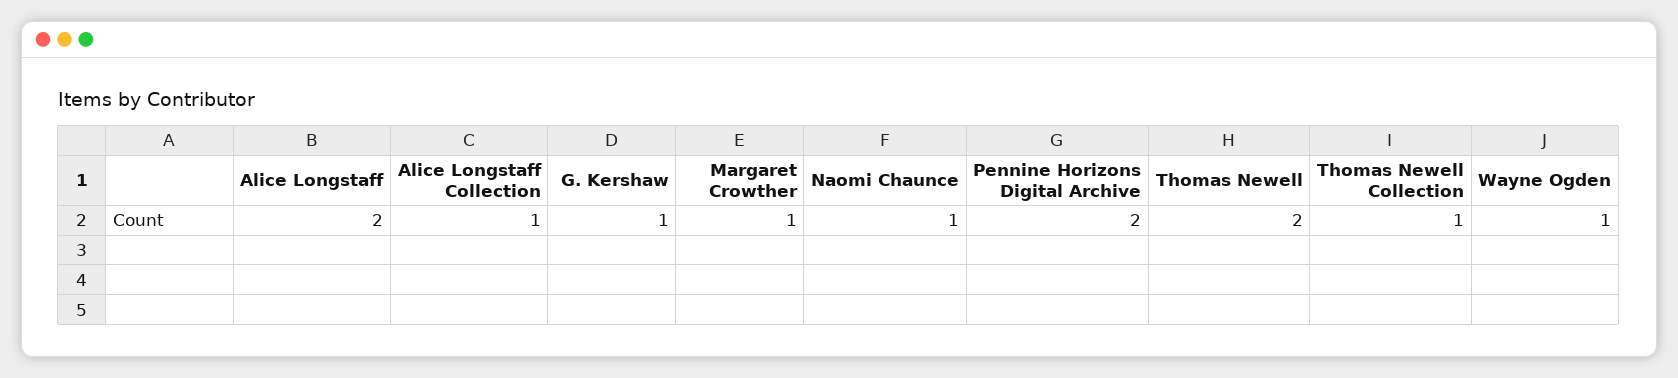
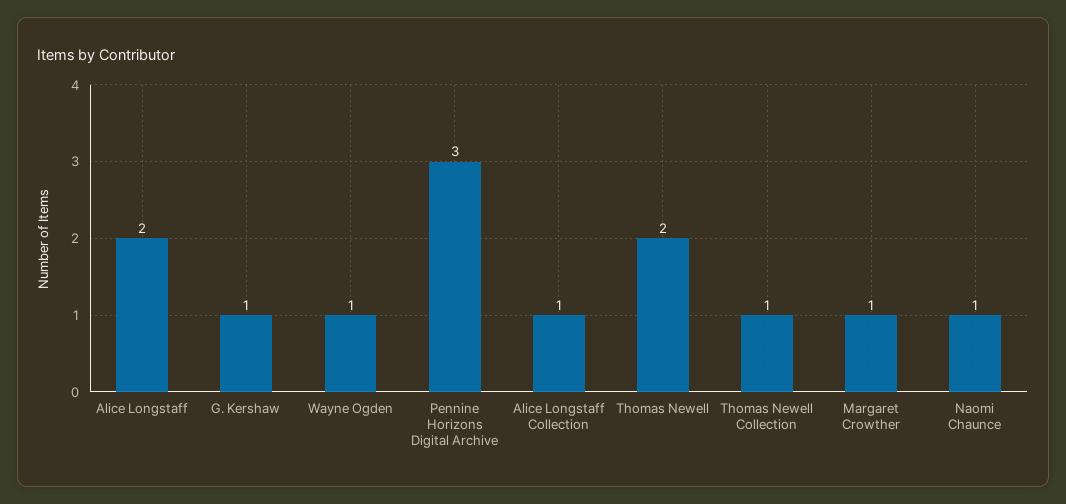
Pennine Horizons Digital Archive: 2 -> 3

